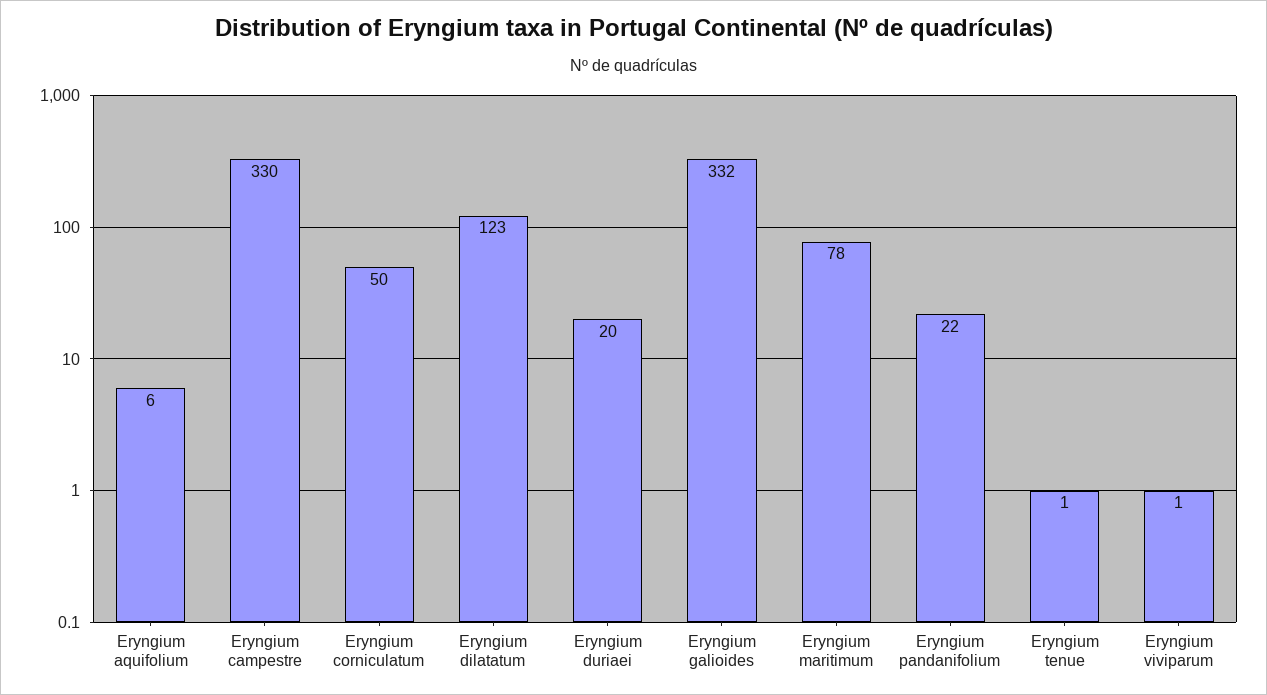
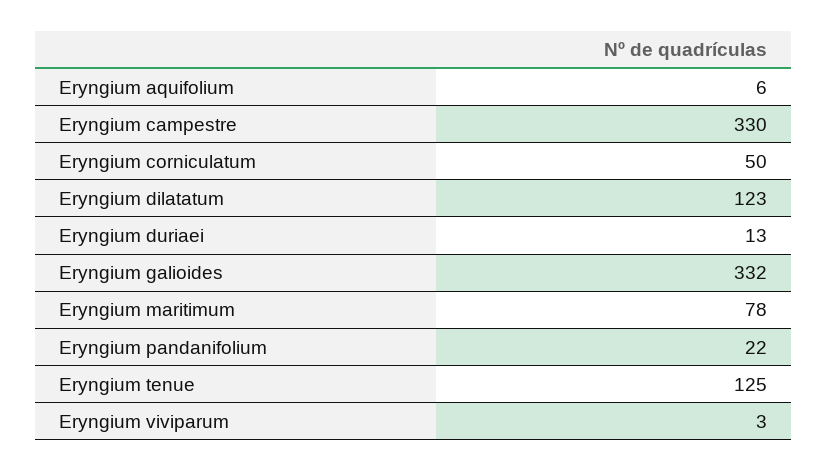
Eryngium duriaei: 20 -> 13
Eryngium tenue: 1 -> 125
Eryngium viviparum: 1 -> 3

